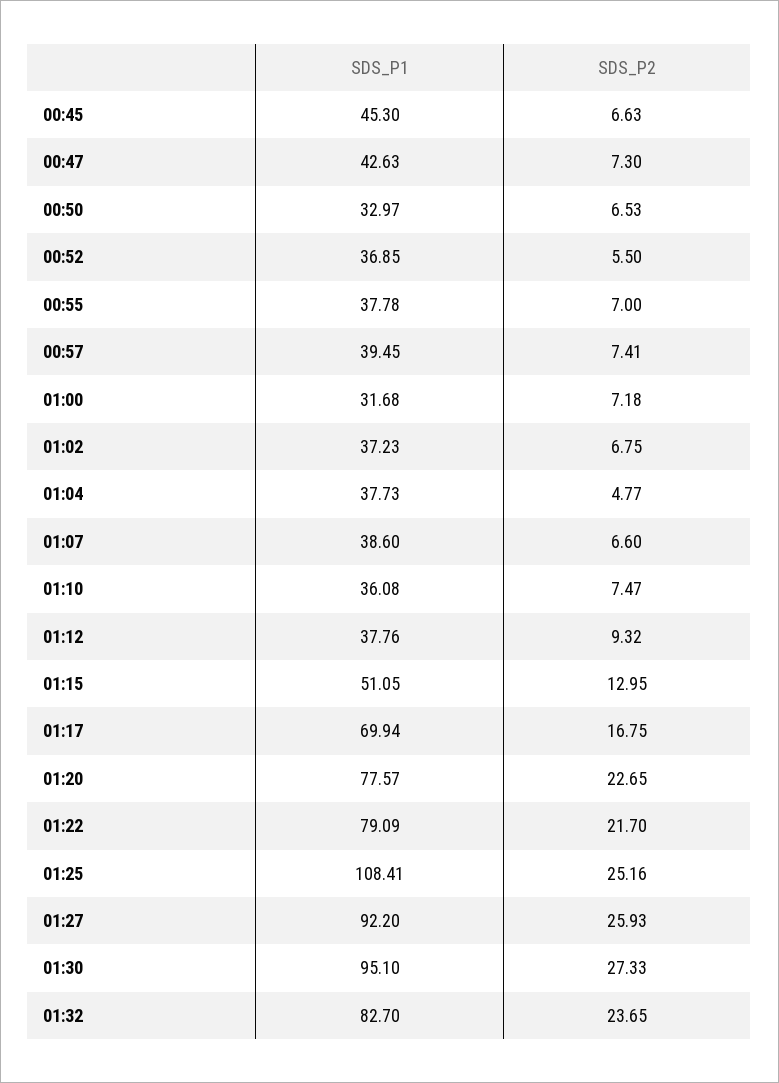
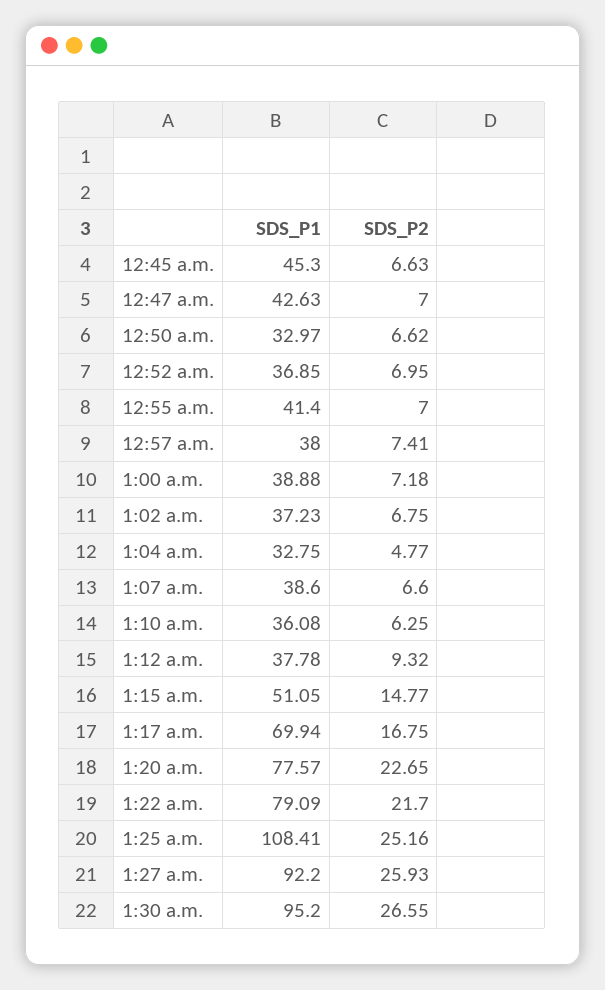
SDS_P2, 00:47: 7.3 -> 7
SDS_P2, 00:50: 6.53 -> 6.62
SDS_P2, 00:52: 5.5 -> 6.95
SDS_P1, 00:55: 37.78 -> 41.4
SDS_P1, 00:57: 39.45 -> 38
SDS_P1, 01:00: 31.68 -> 38.88
SDS_P1, 01:04: 37.73 -> 32.75
SDS_P2, 01:10: 7.47 -> 6.25
SDS_P1, 01:12: 37.76 -> 37.78
SDS_P2, 01:15: 12.95 -> 14.77
SDS_P1, 01:30: 95.1 -> 95.2
SDS_P2, 01:30: 27.33 -> 26.55
SDS_P1, 01:32: 82.7 -> none
SDS_P2, 01:32: 23.65 -> none

